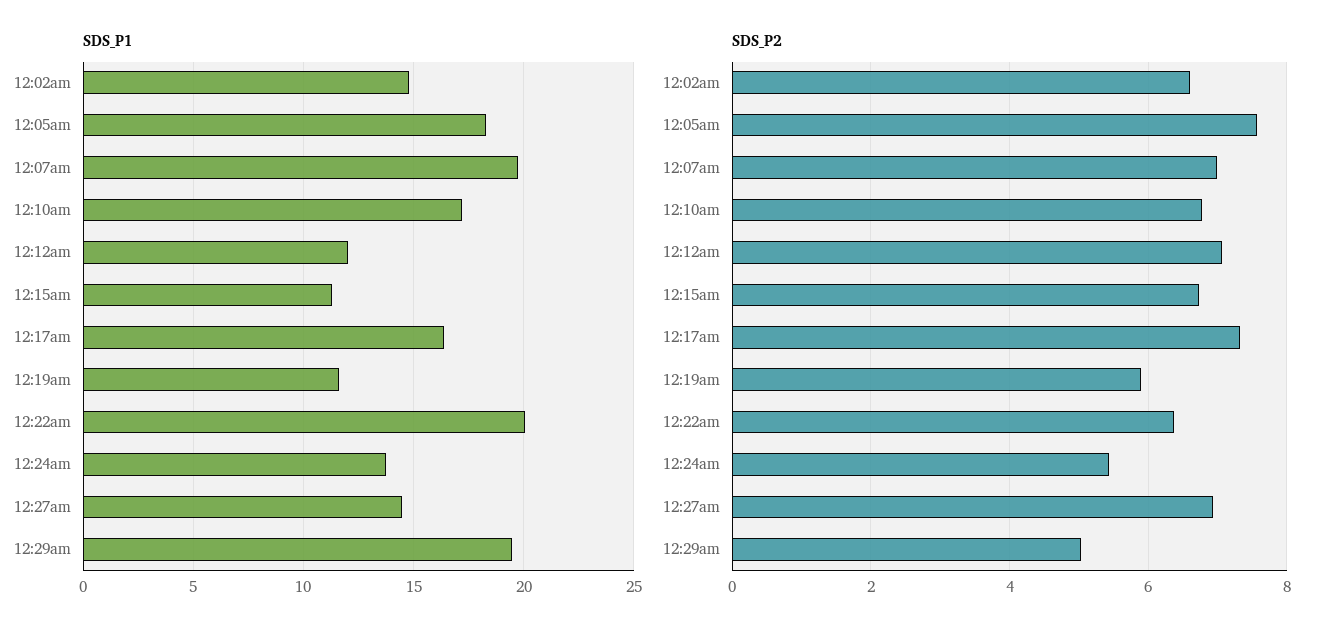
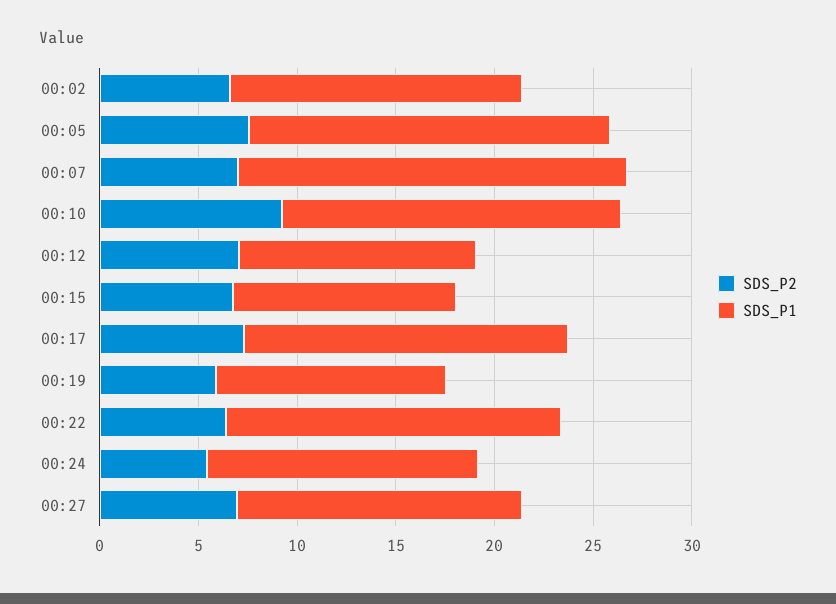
SDS_P1, 12:22am: 20 -> 17
SDS_P1, 12:29am: 19.5 -> none
SDS_P2, 12:10am: 6.8 -> 9
SDS_P2, 12:29am: 5 -> none

